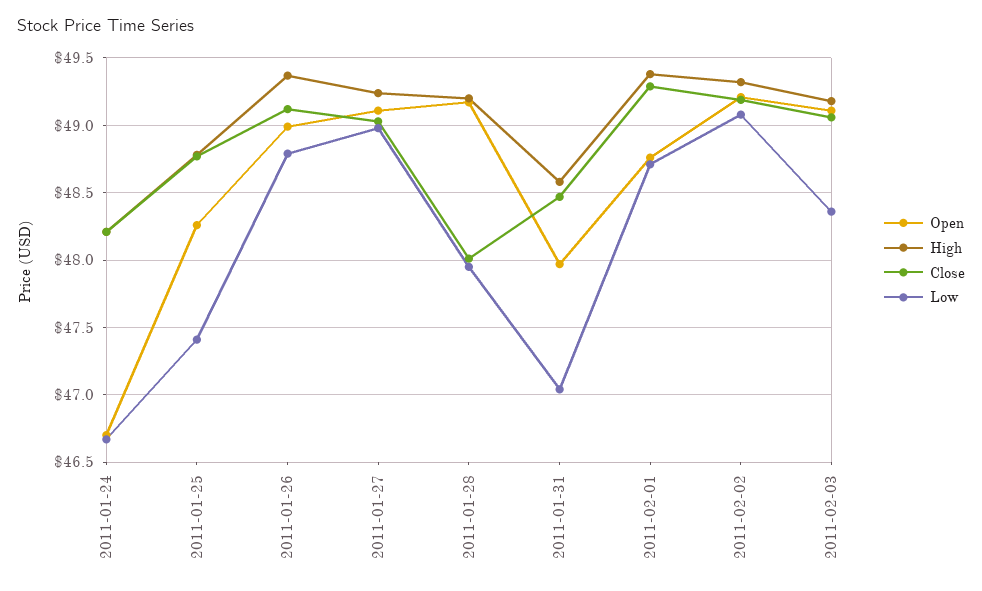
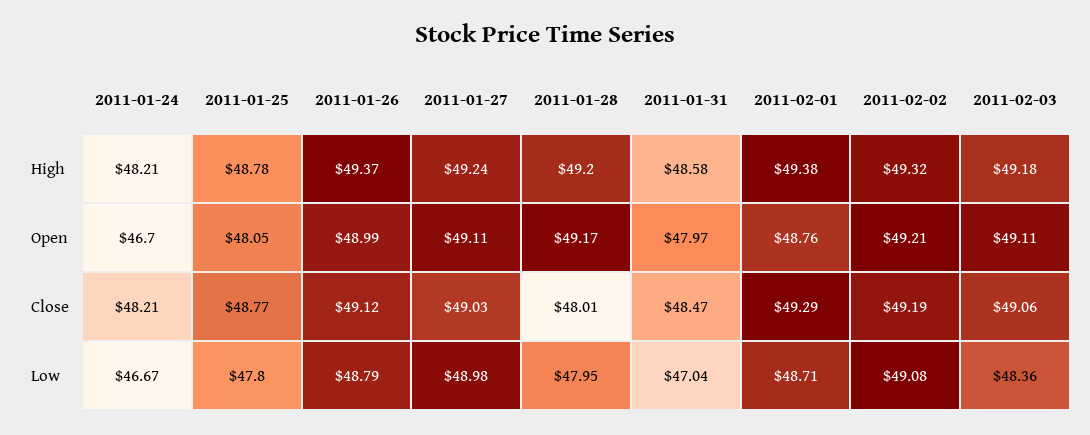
Open, 2011-01-25: 48.25 -> 48.05
Low, 2011-01-25: 47.4 -> 47.8

